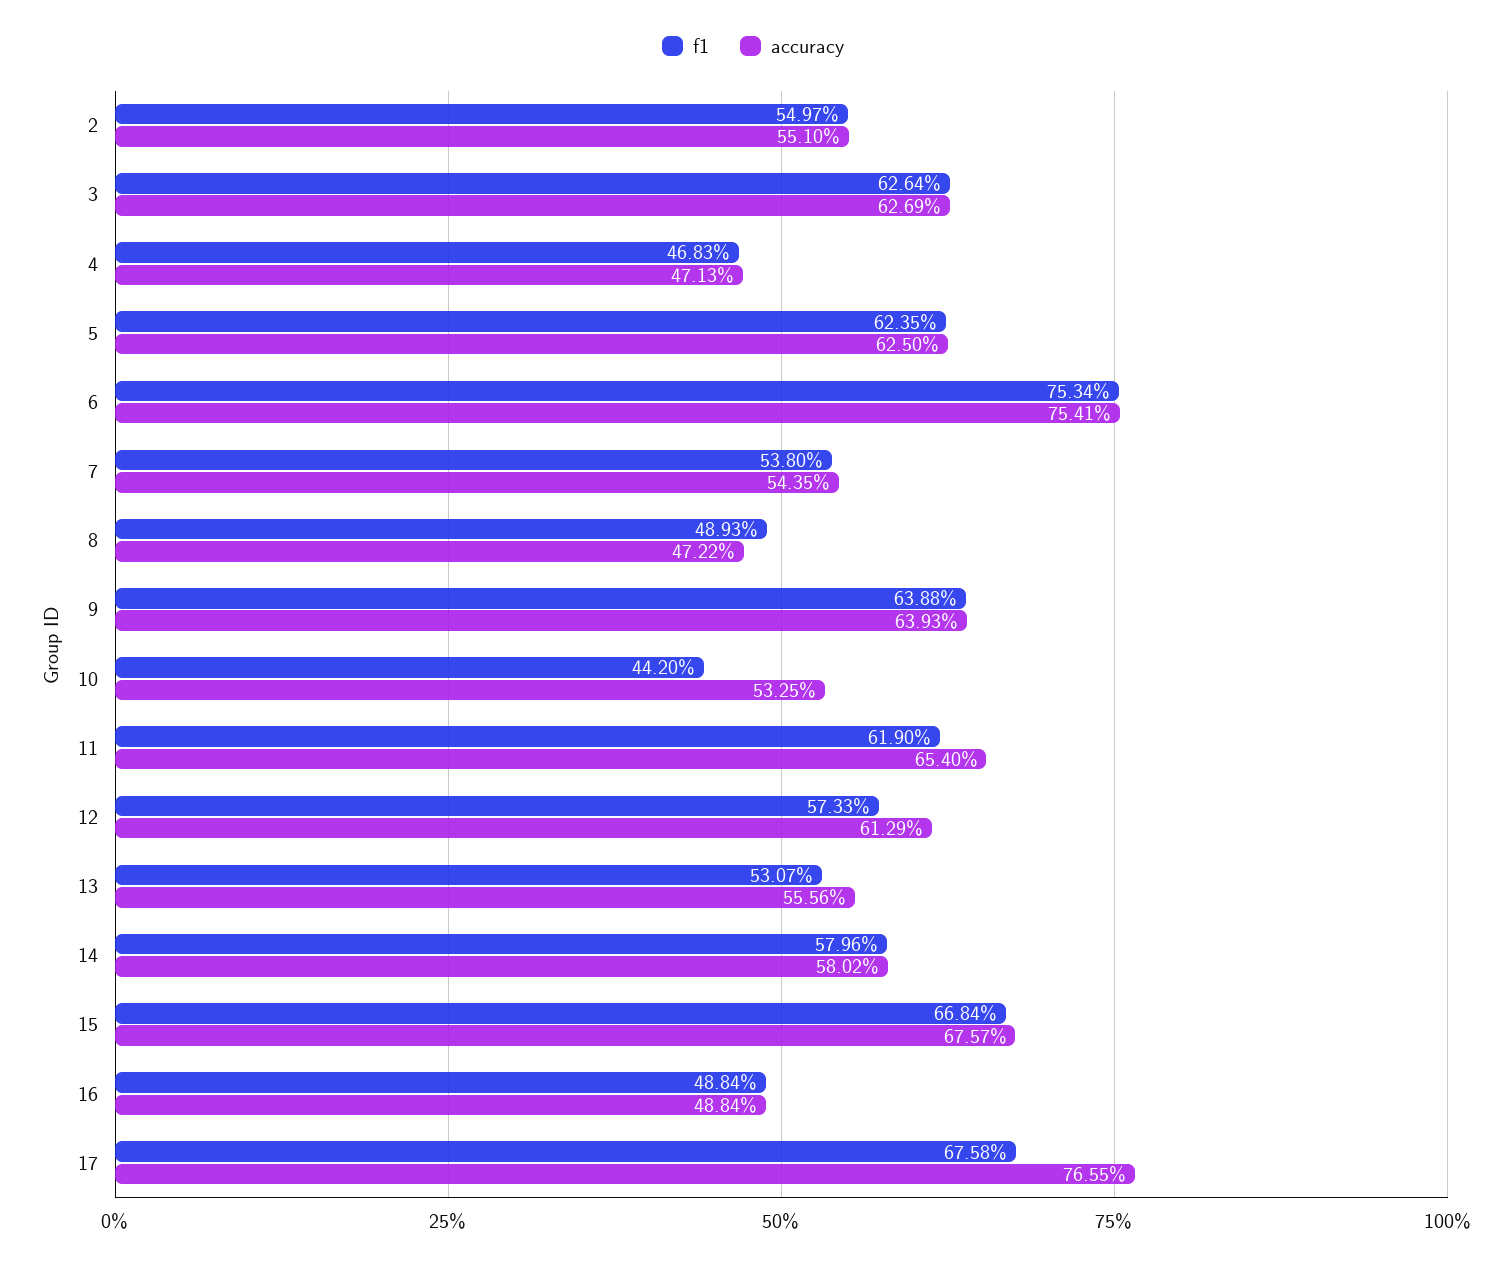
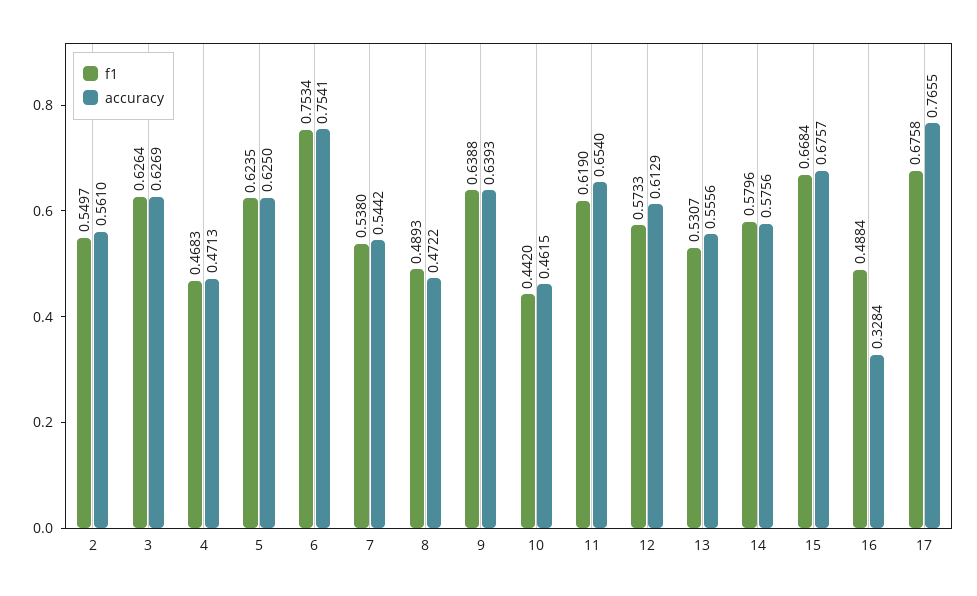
accuracy, 2: 0.551 -> 0.561
accuracy, 7: 0.5435 -> 0.5442
accuracy, 10: 0.5325 -> 0.4615
accuracy, 14: 0.5802 -> 0.5756
accuracy, 16: 0.4884 -> 0.3284

